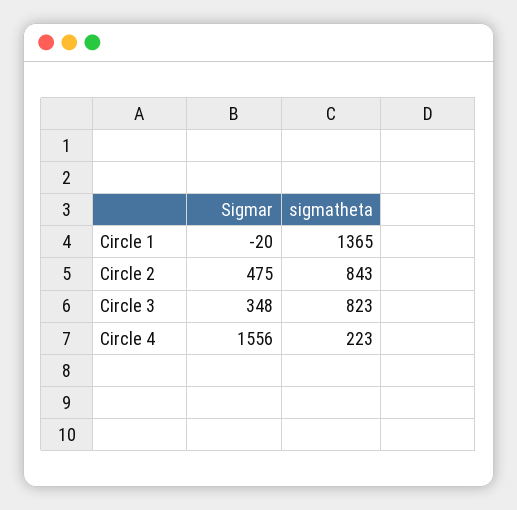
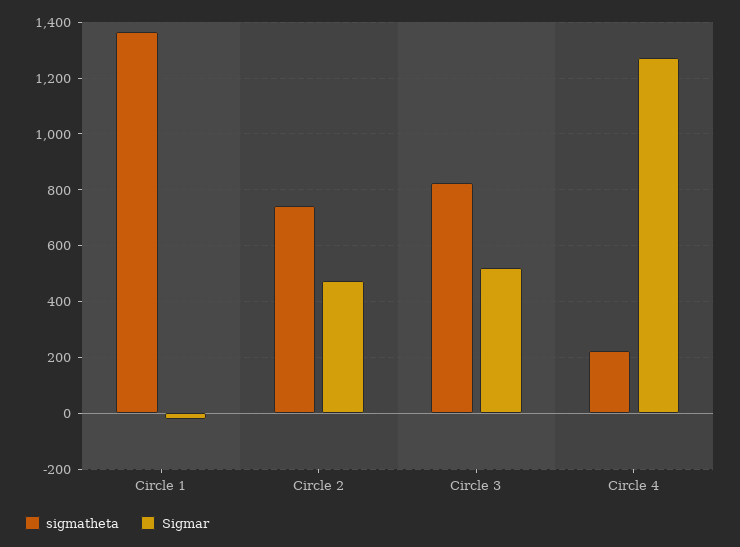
sigmatheta, Circle 2: 843 -> 750
Sigmar, Circle 3: 348 -> 525
Sigmar, Circle 4: 1556 -> 1275

